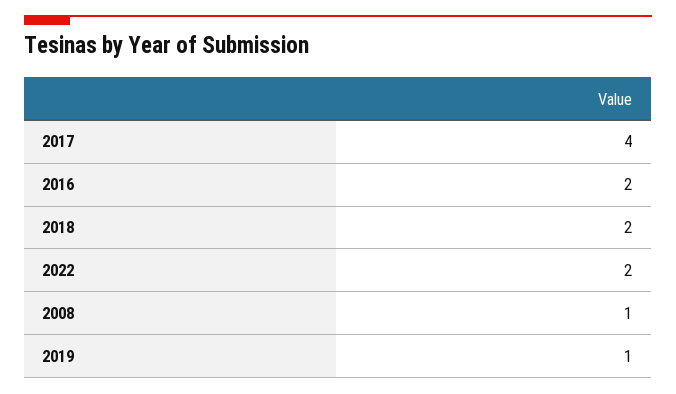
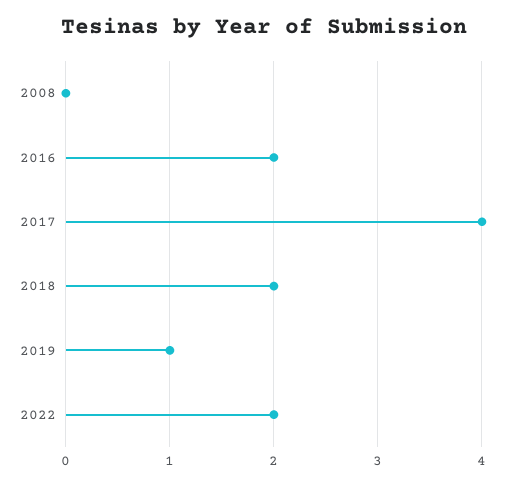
2008: 1 -> 0

